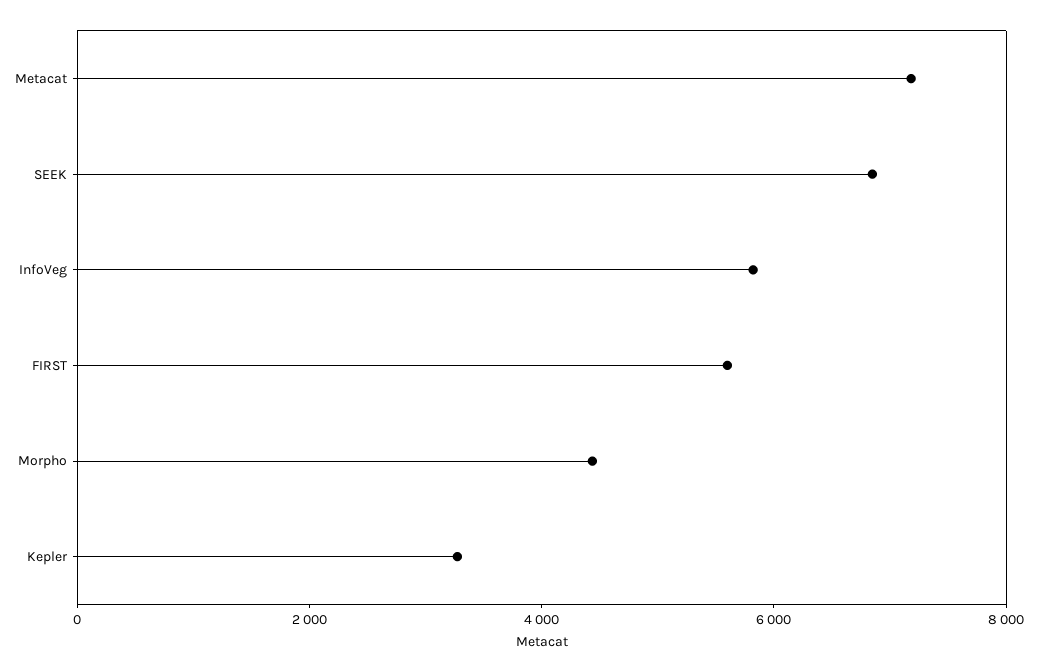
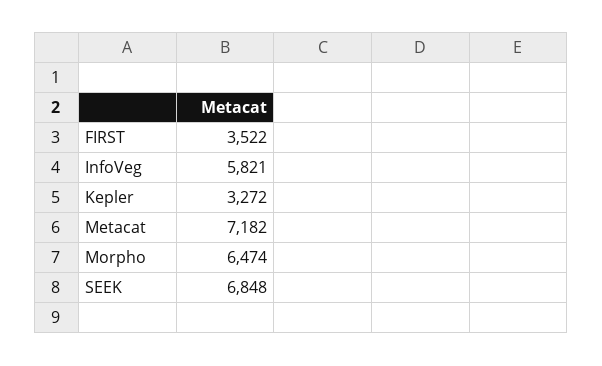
FIRST: 5500 -> 3522
Morpho: 4500 -> 6474

